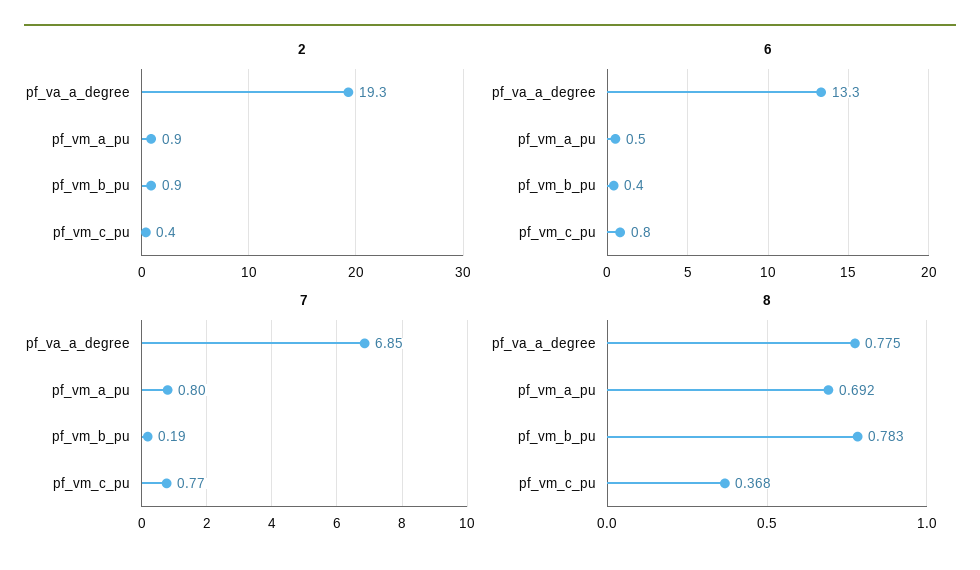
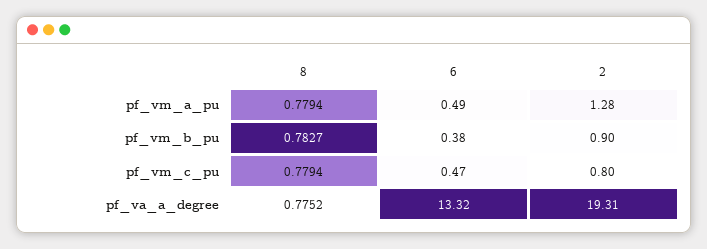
2, pf_vm_a_pu: 0.9 -> 1.28
2, pf_vm_c_pu: 0.4 -> 0.8
6, pf_vm_c_pu: 0.8 -> 0.47
7, pf_va_a_degree: 6.85 -> none
7, pf_vm_a_pu: 0.8 -> none
7, pf_vm_b_pu: 0.19 -> none
7, pf_vm_c_pu: 0.77 -> none
8, pf_vm_a_pu: 0.692 -> 0.7794
8, pf_vm_c_pu: 0.368 -> 0.7794

